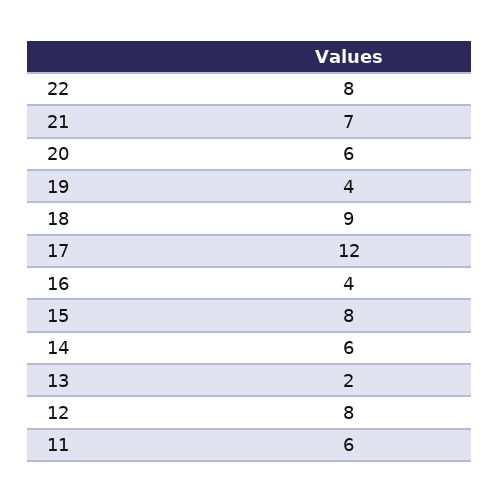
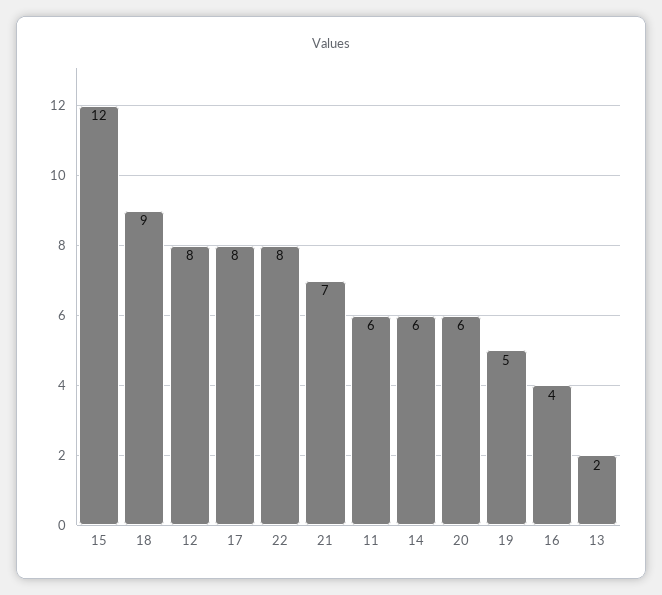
19: 4 -> 5
17: 12 -> 8
15: 8 -> 12

